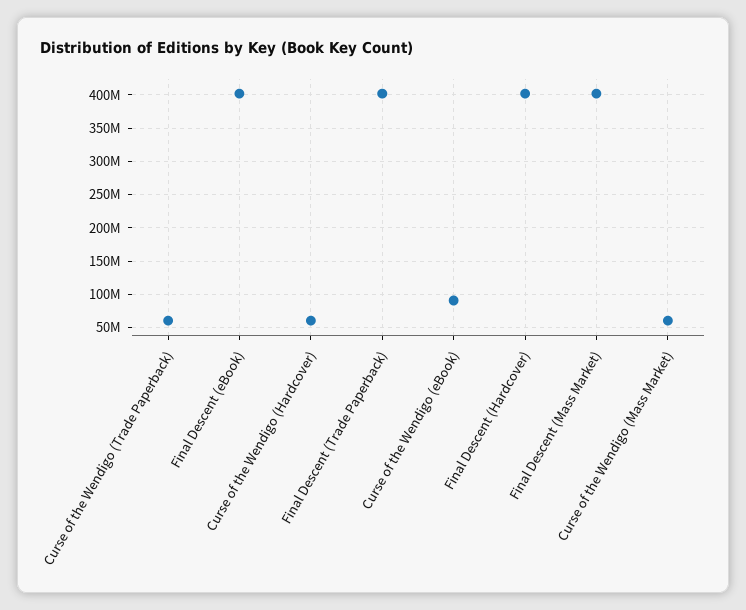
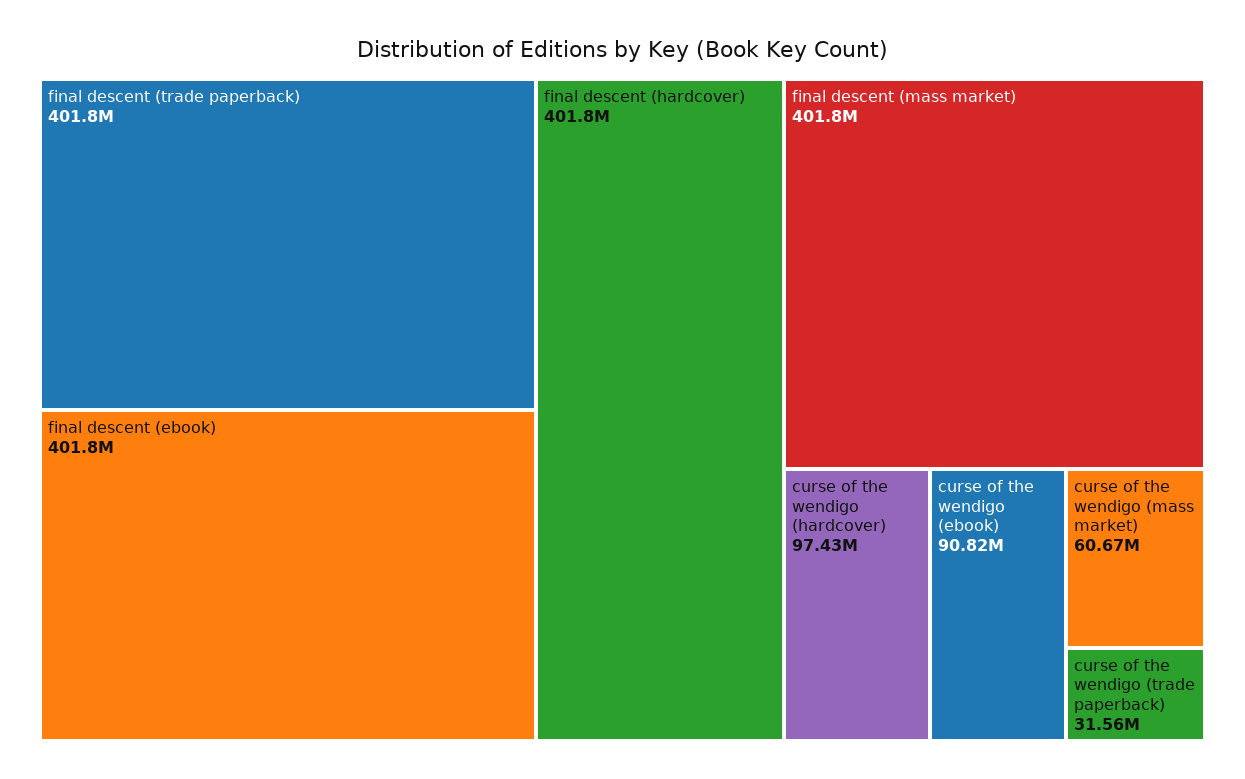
Curse of the Wendigo (Trade Paperback): 60000000 -> 31560000
Curse of the Wendigo (Hardcover): 60000000 -> 97430000

